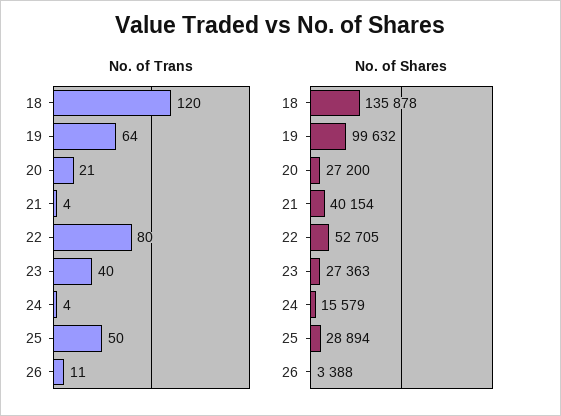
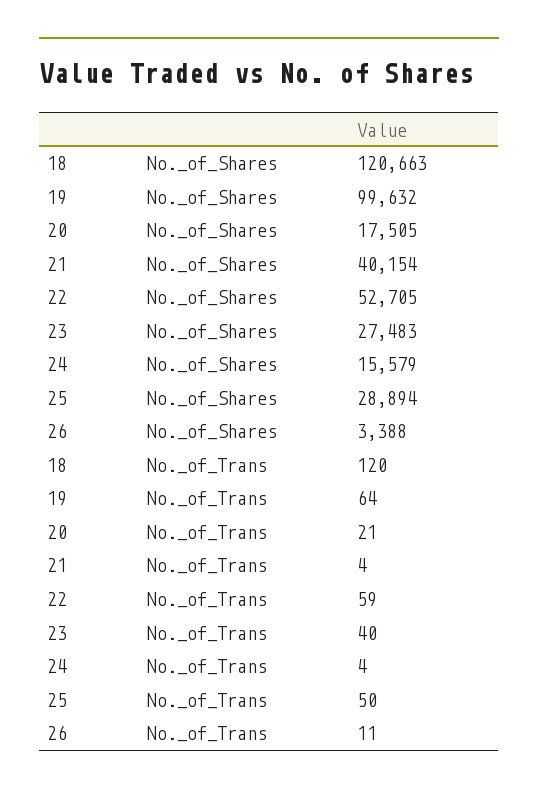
No. of Trans, 22: 80 -> 59
No. of Shares, 18: 135878 -> 120663
No. of Shares, 20: 27200 -> 17505
No. of Shares, 23: 27363 -> 27483

